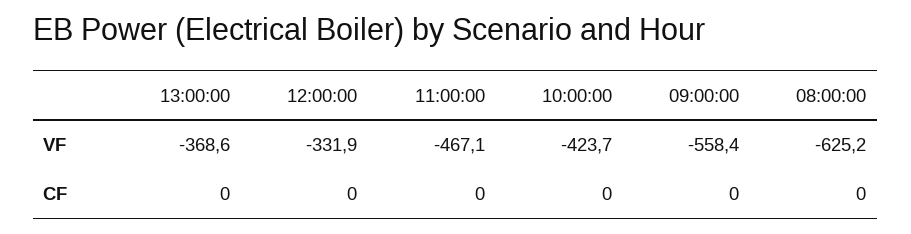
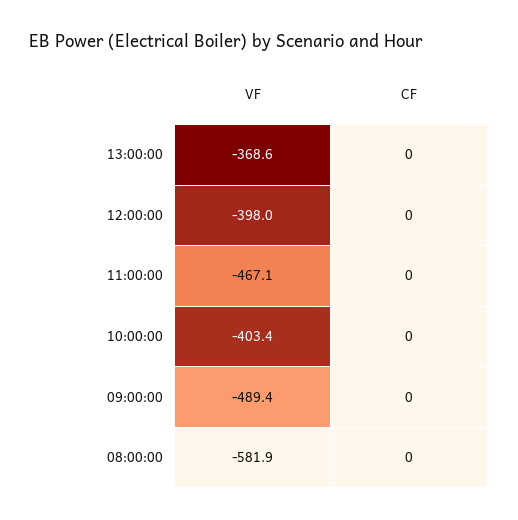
12:00:00, VF: -331.9 -> -398
10:00:00, VF: -423.7 -> -403.4
09:00:00, VF: -558.4 -> -489.4
08:00:00, VF: -625.2 -> -581.9

